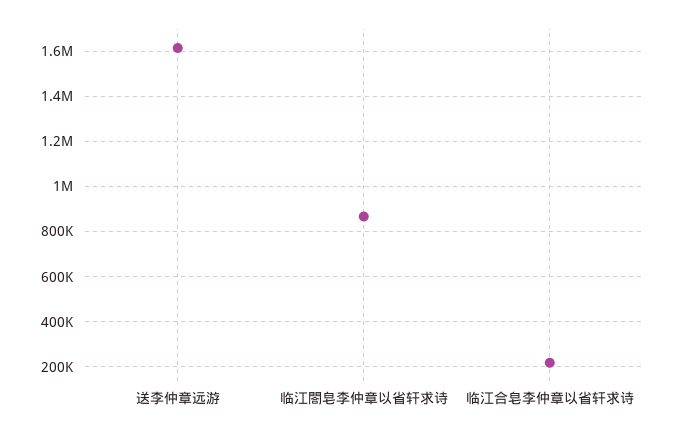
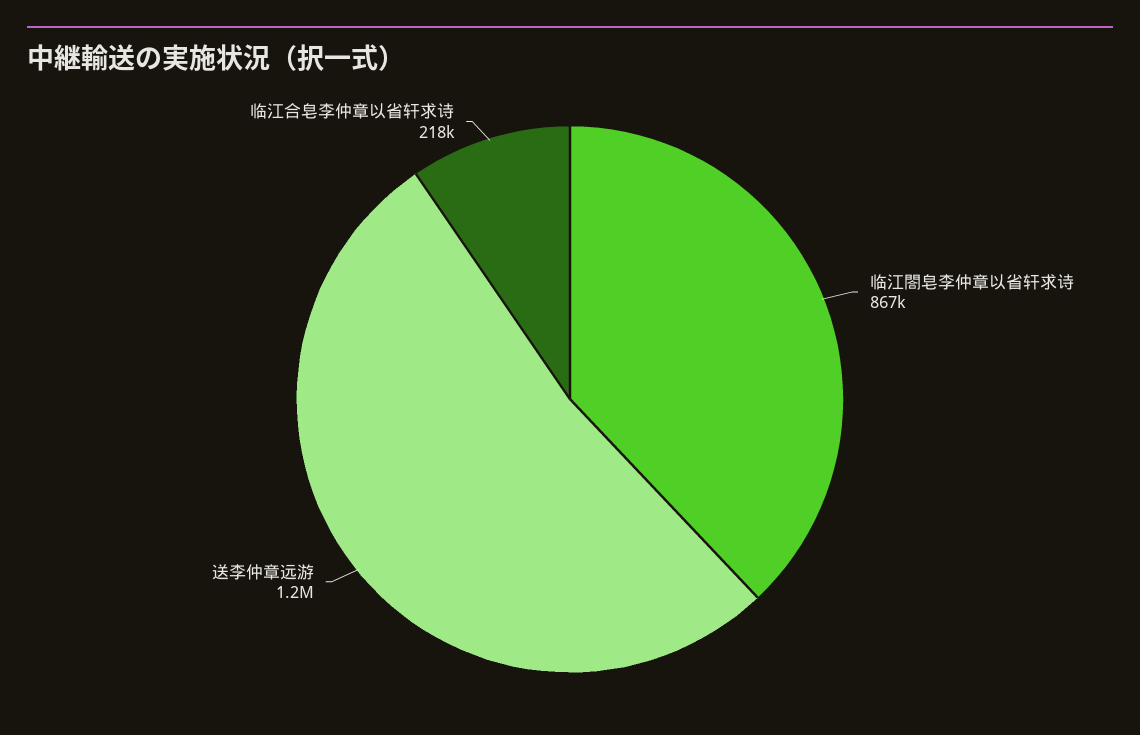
送李仲章远游: 1600000 -> 1200000

